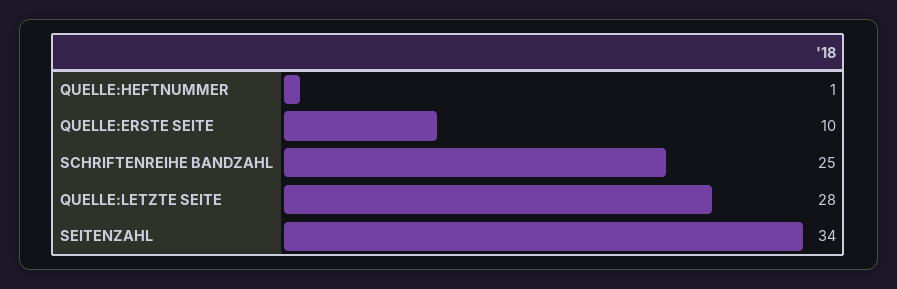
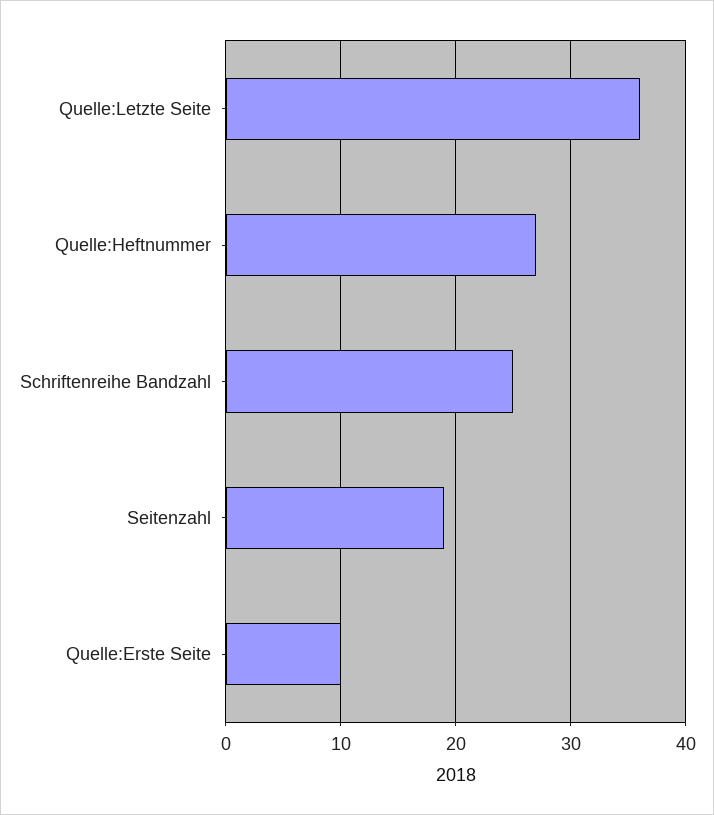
QUELLE:HEFTNUMMER: 1 -> 27
QUELLE:LETZTE SEITE: 28 -> 36
SEITENZAHL: 34 -> 19

